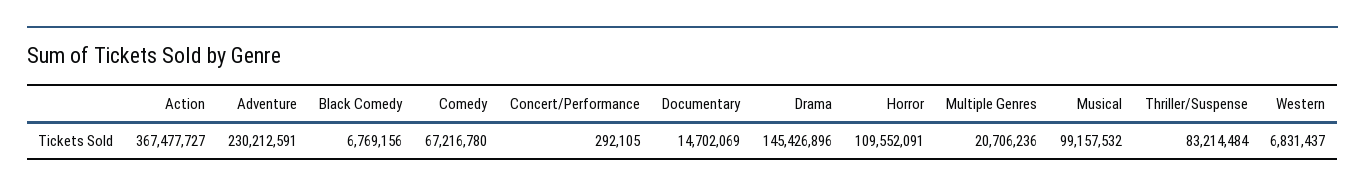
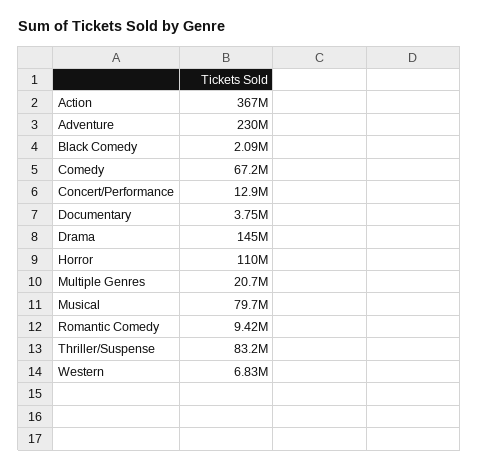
Black Comedy: 6769156 -> 2090000
Concert/Performance: 292105 -> 12900000
Documentary: 14702069 -> 3750000
Musical: 99157532 -> 79700000
Romantic Comedy: none -> 9420000

